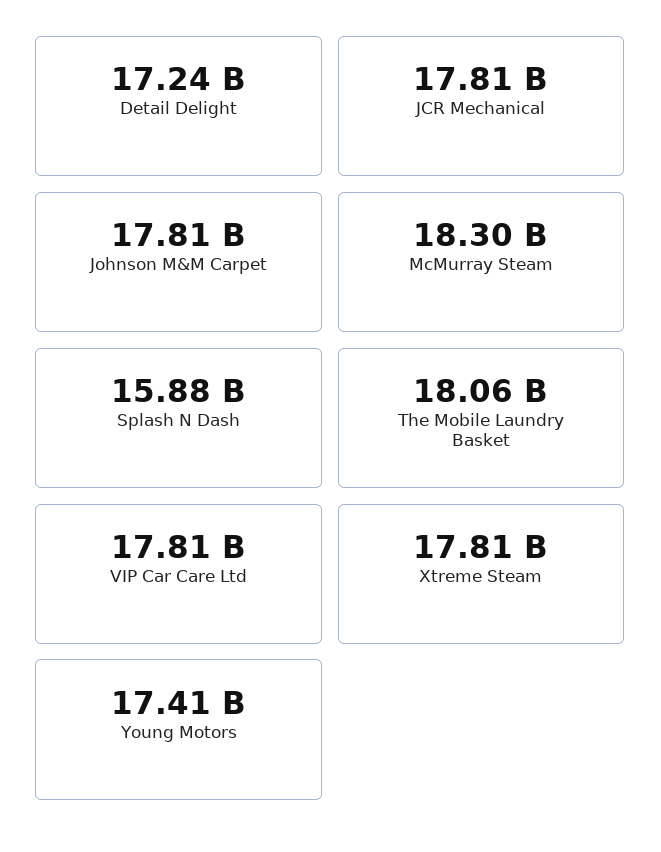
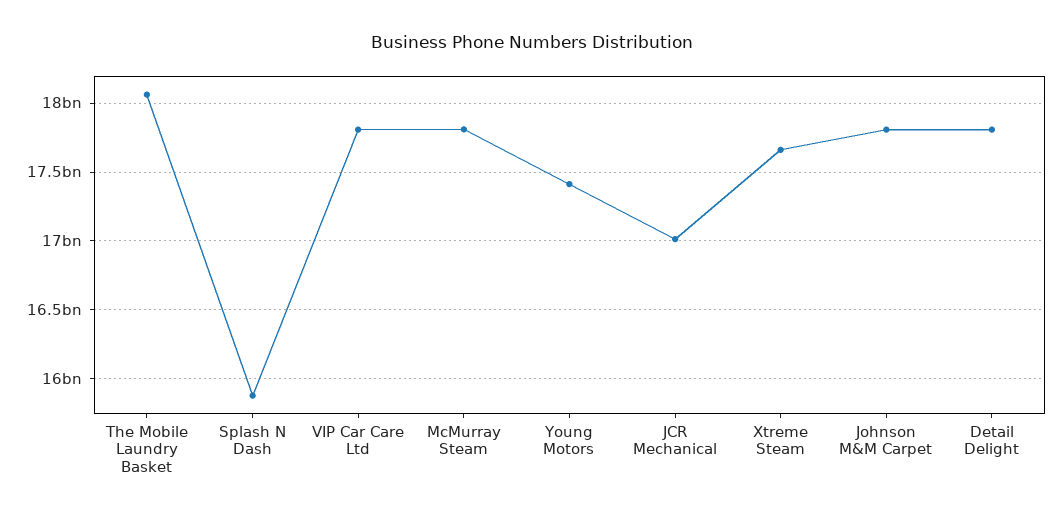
Detail Delight: 17240000000 -> 17800000000
JCR Mechanical: 17810000000 -> 17000000000
McMurray Steam: 18300000000 -> 17800000000
Xtreme Steam: 17810000000 -> 17650000000

